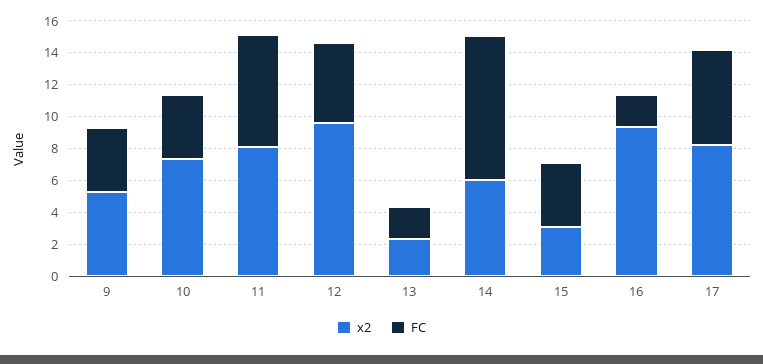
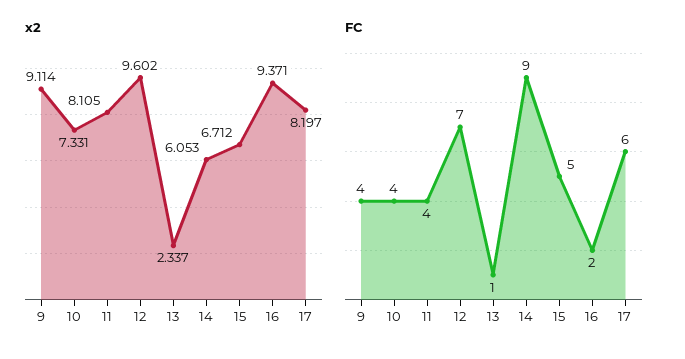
x2, 9: 5 -> 9.114
FC, 11: 7 -> 4
FC, 12: 5 -> 7
FC, 13: 2 -> 1
x2, 15: 3 -> 6.712
FC, 15: 4 -> 5

